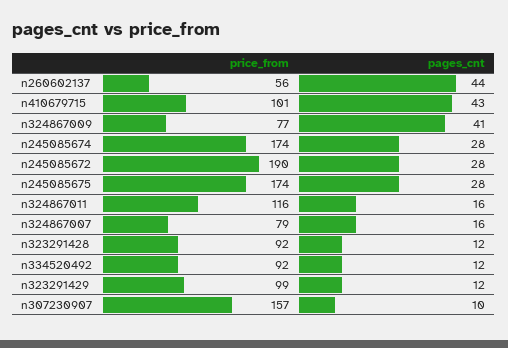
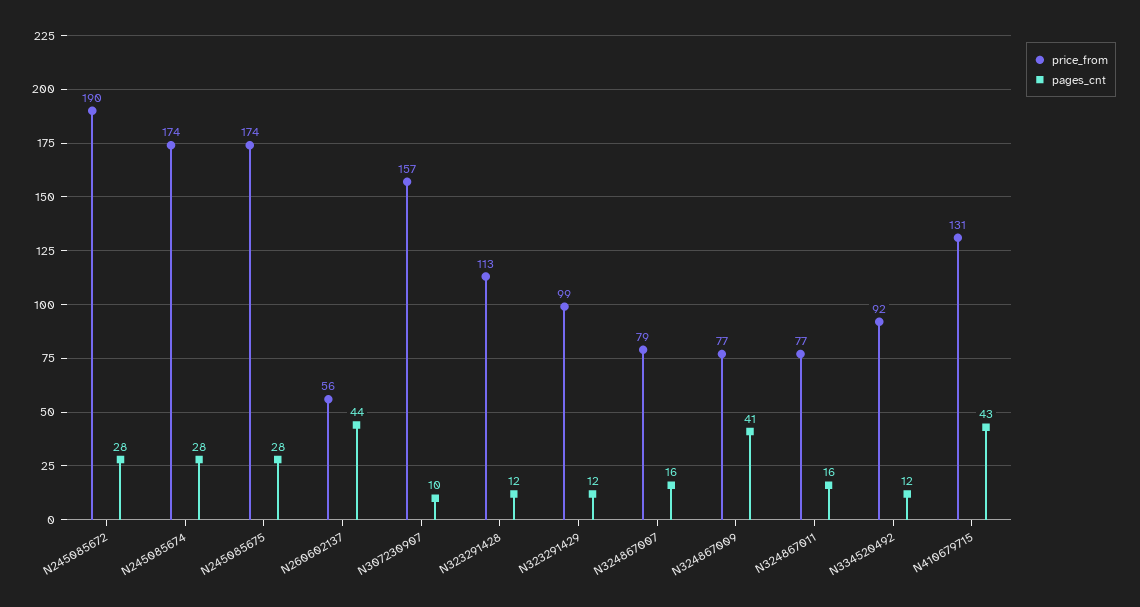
price_from, n410679715: 101 -> 131
price_from, n324867011: 116 -> 77
price_from, n323291428: 92 -> 113

